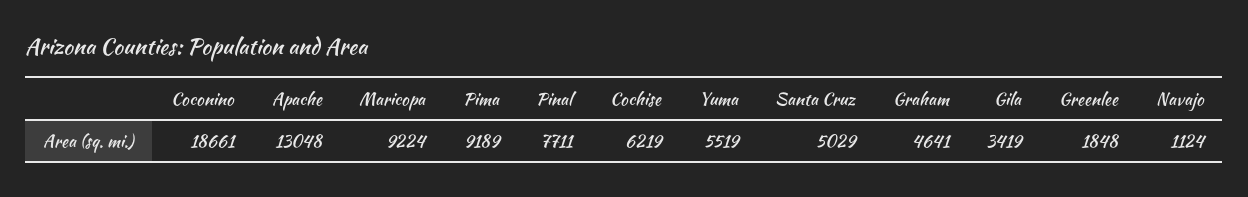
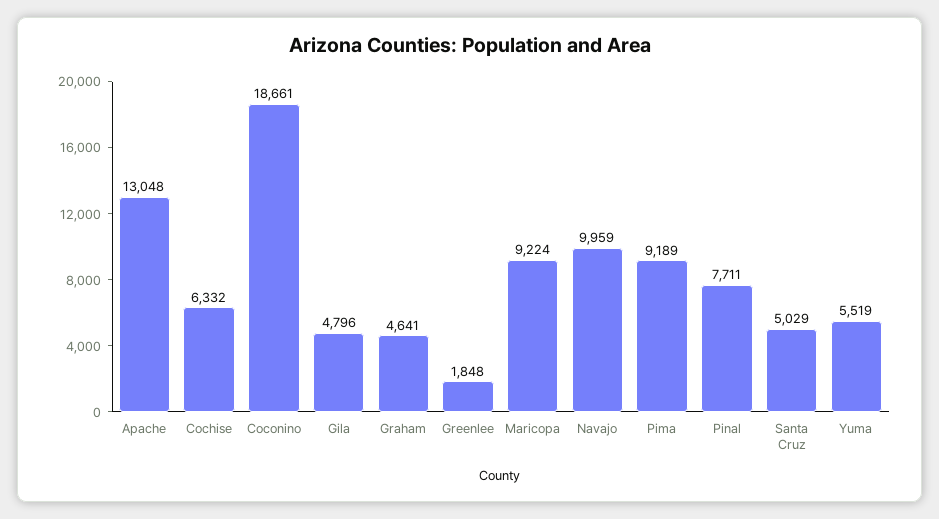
Cochise: 6219 -> 6332
Gila: 3419 -> 4796
Navajo: 1124 -> 9959

